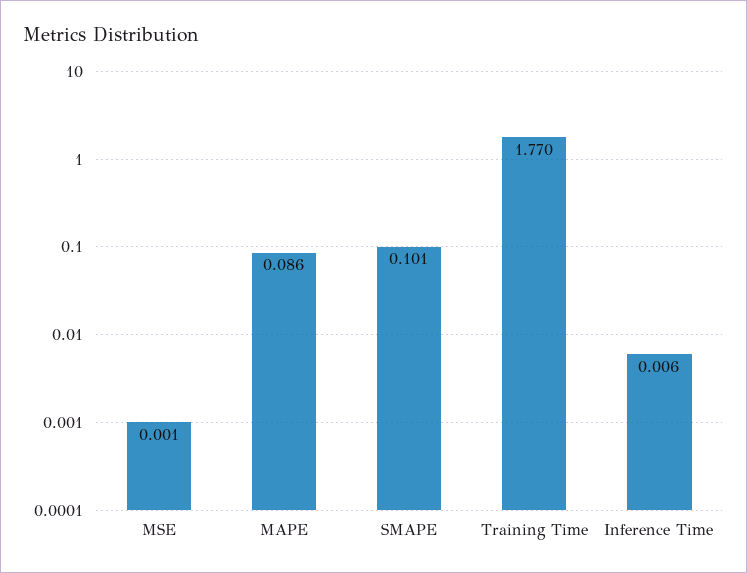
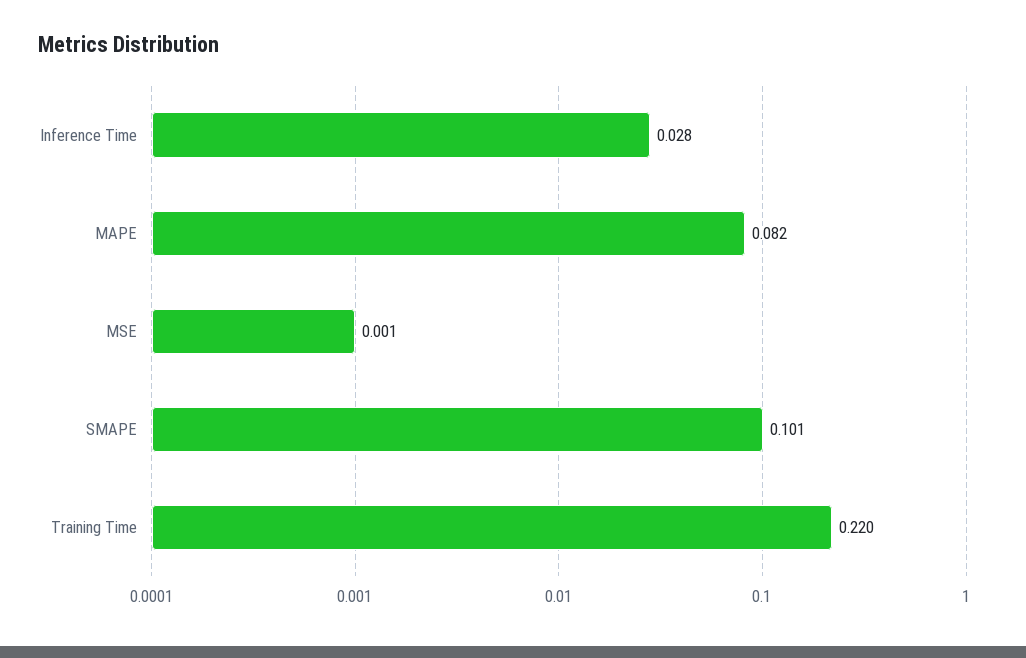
MAPE: 0.086 -> 0.082
Training Time: 1.77 -> 0.22
Inference Time: 0.006 -> 0.028

